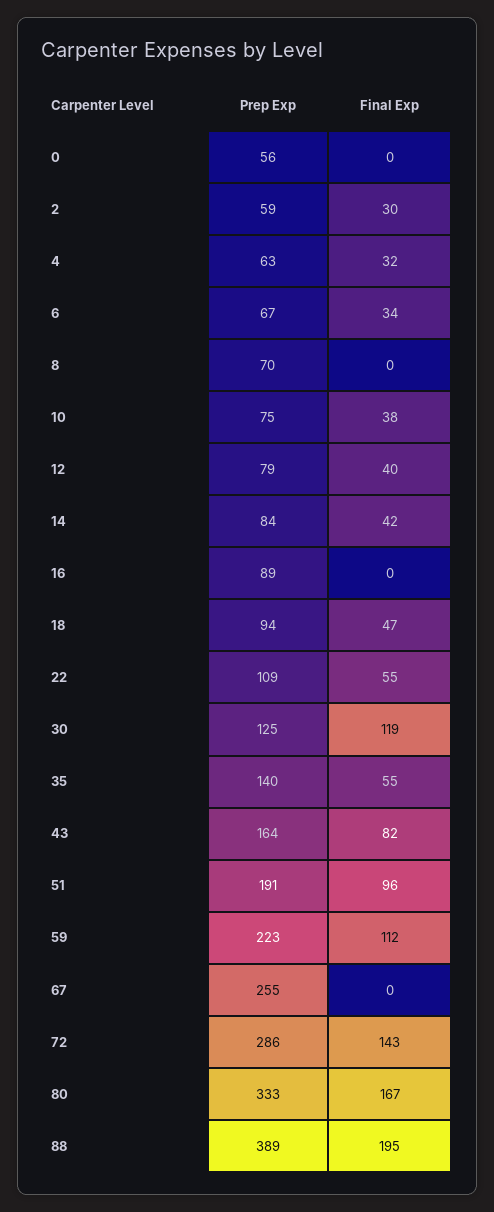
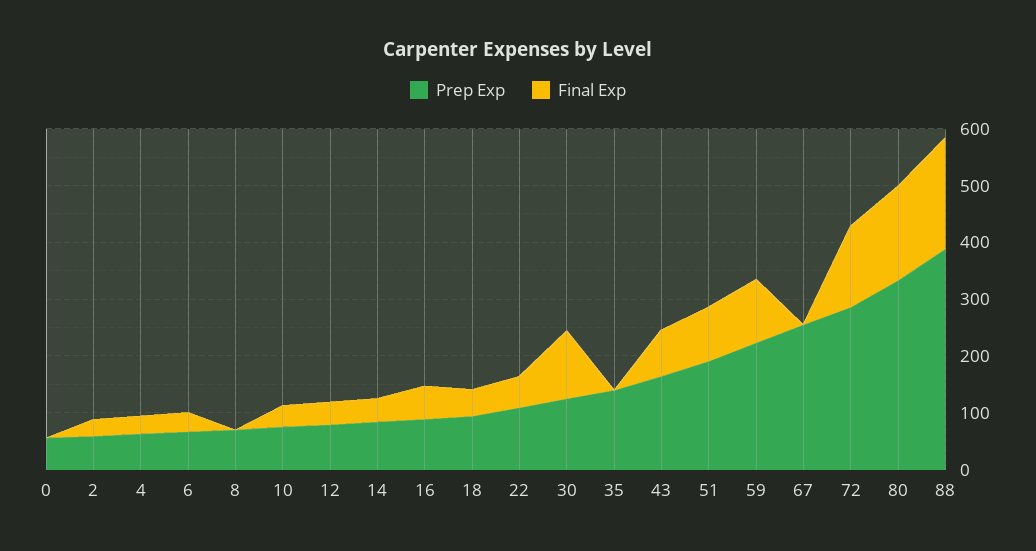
Final Exp, 16: 0 -> 60
Final Exp, 35: 55 -> 0

